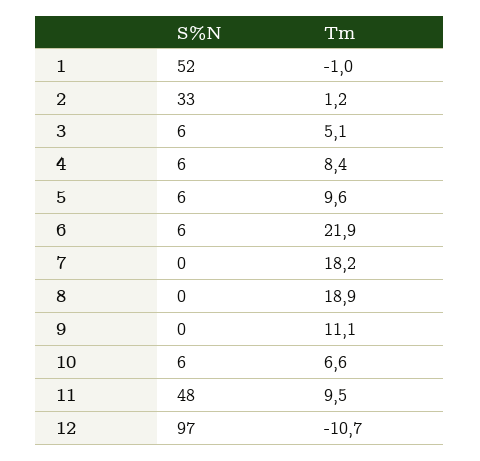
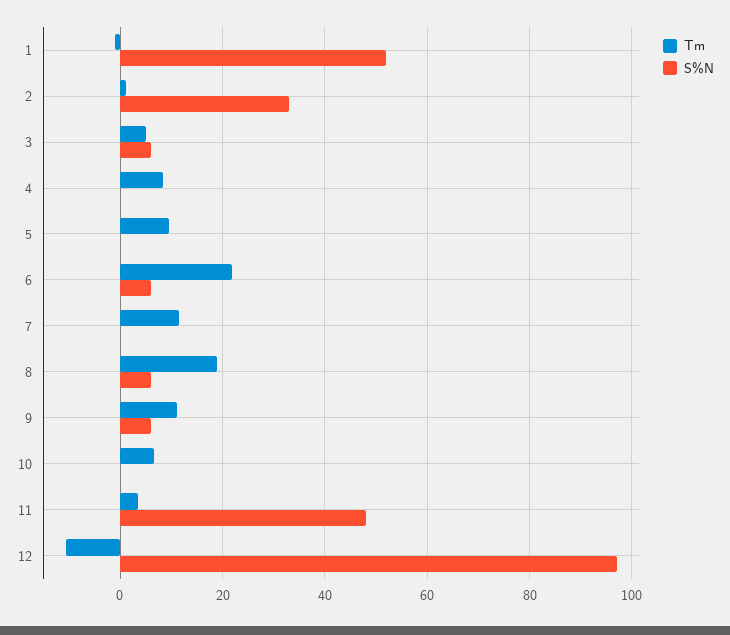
S%N, 4: 6 -> 0
S%N, 5: 6 -> 0
Tm, 7: 18.2 -> 12
S%N, 8: 0 -> 6
S%N, 9: 0 -> 6
S%N, 10: 6 -> 0
Tm, 11: 9.5 -> 4

